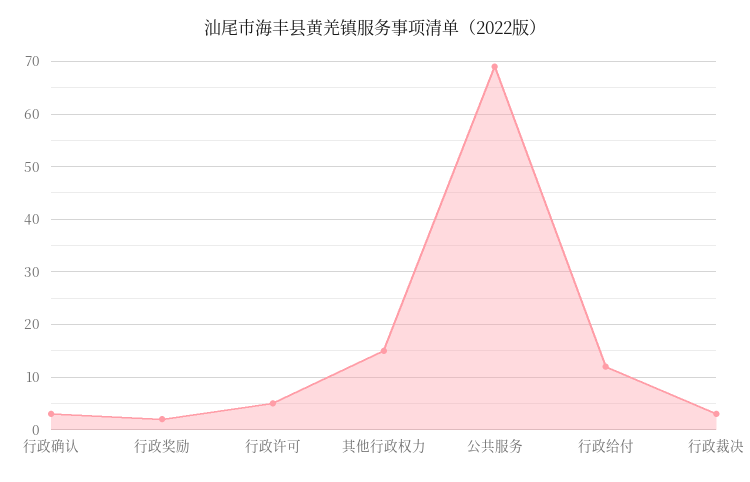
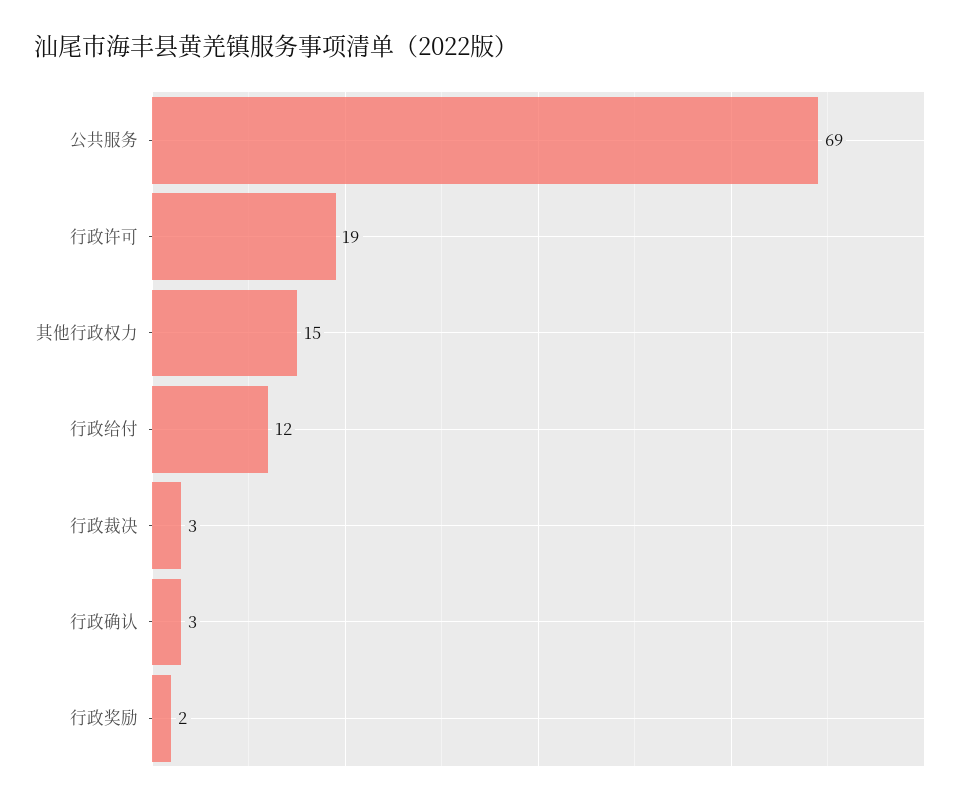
行政许可: 5 -> 19

